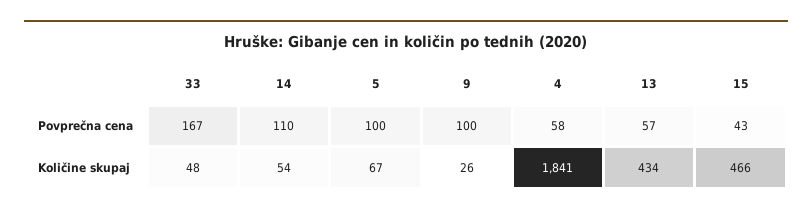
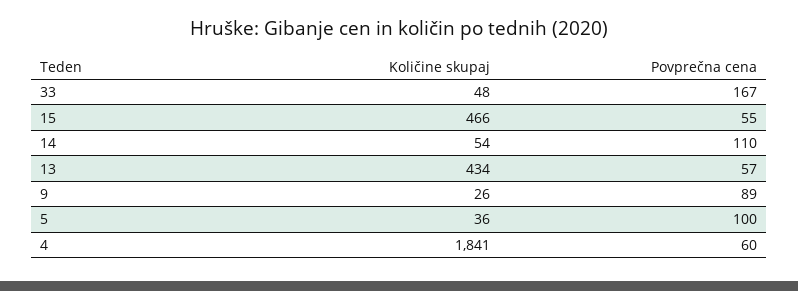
9, Povprečna cena: 100 -> 89
4, Povprečna cena: 58 -> 60
15, Povprečna cena: 43 -> 55
5, Količine skupaj: 67 -> 36

